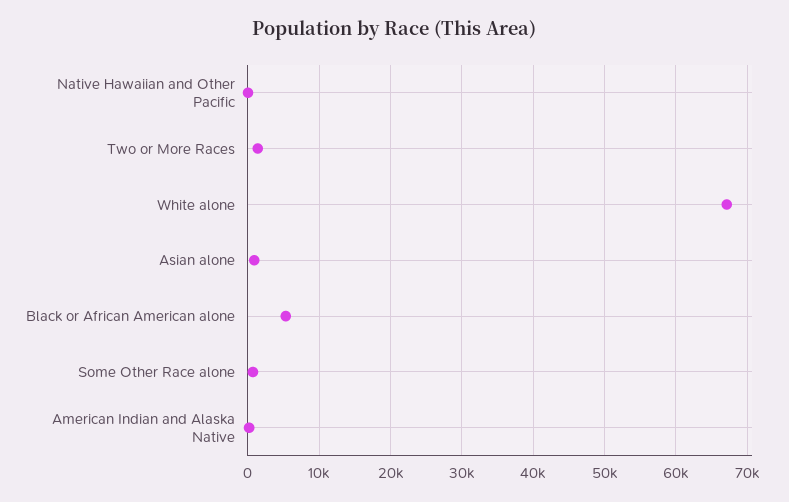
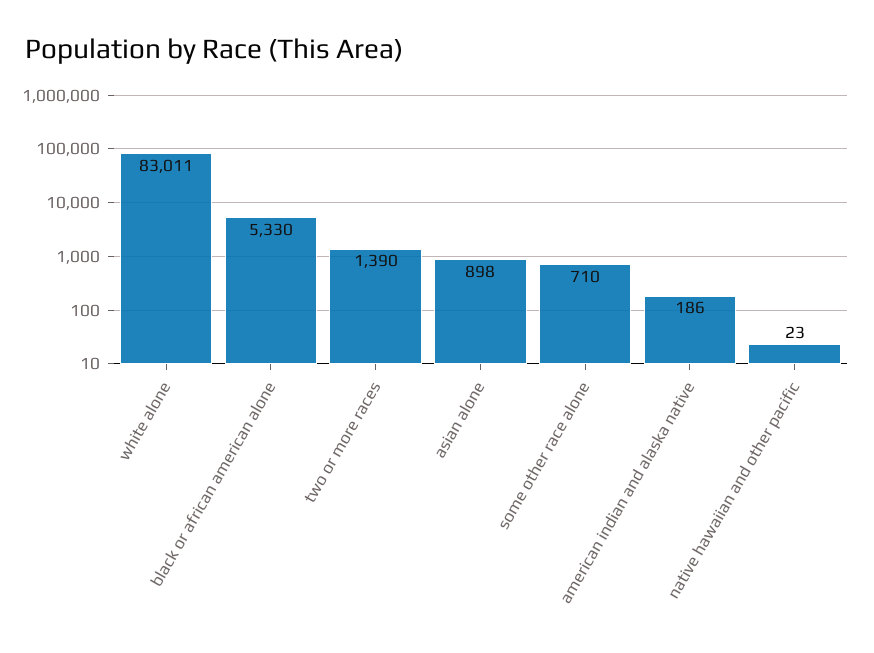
White alone: 67000 -> 83011

